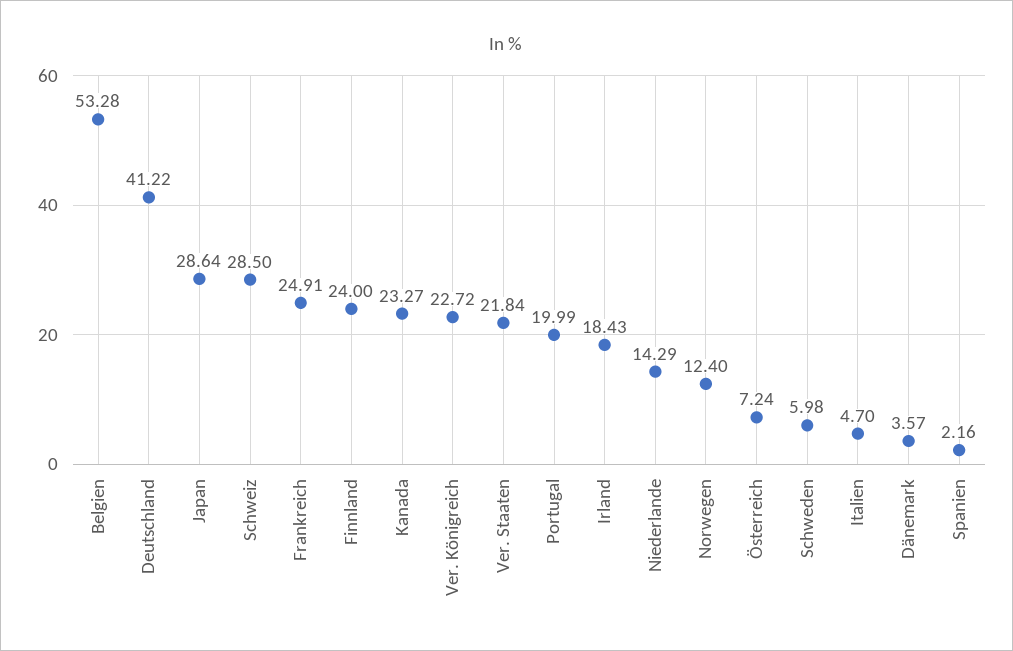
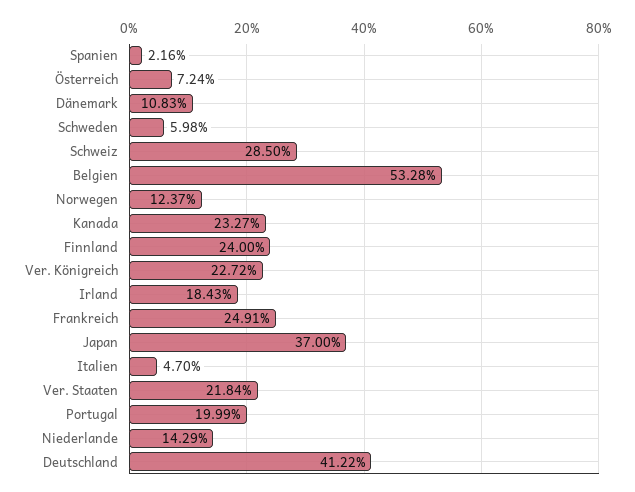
Japan: 28.64 -> 37
Norwegen: 12.4 -> 12.37
Dänemark: 3.57 -> 10.83

